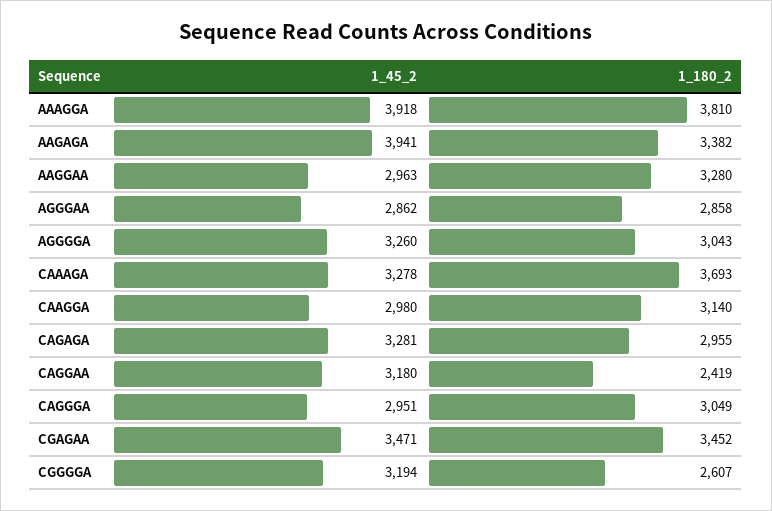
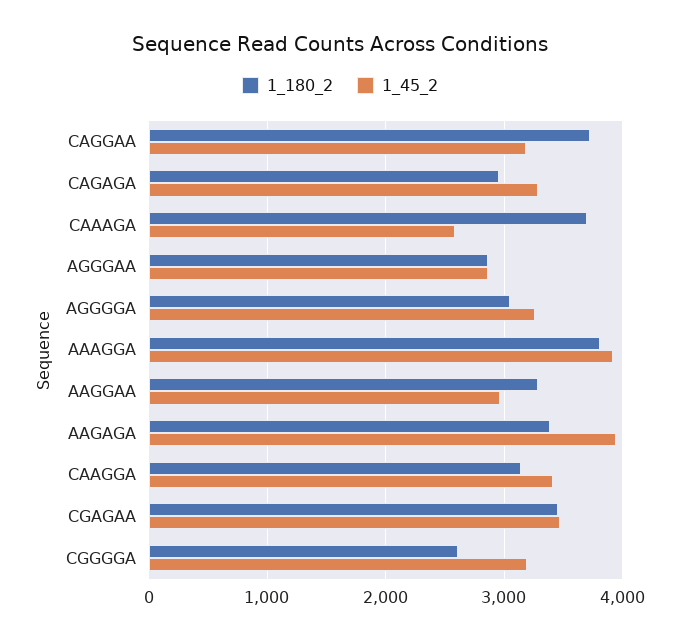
1_45_2, CAAAGA: 3278 -> 2600
1_45_2, CAAGGA: 2980 -> 3400
1_180_2, CAGGAA: 2419 -> 3700
1_45_2, CAGGGA: 2951 -> none
1_180_2, CAGGGA: 3049 -> none

